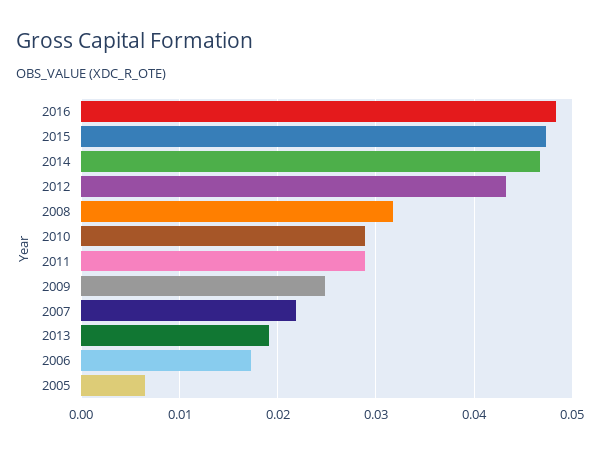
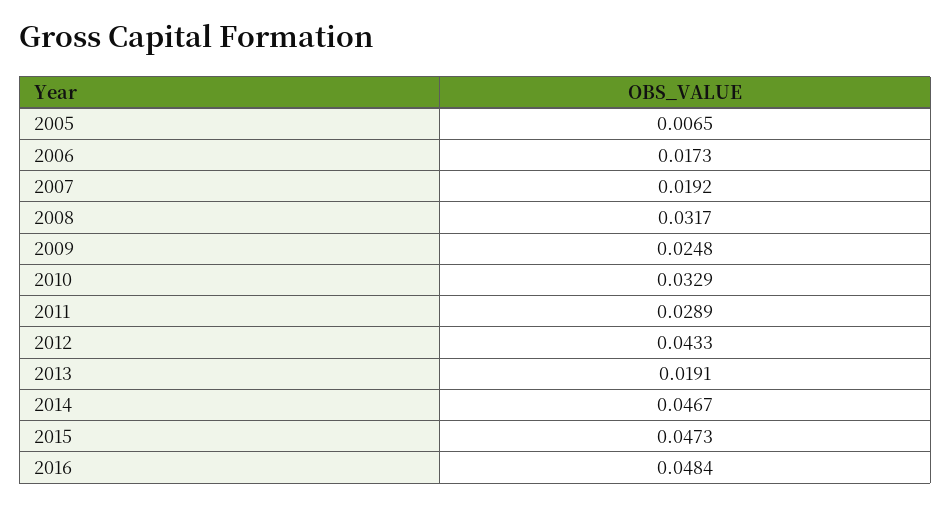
2010: 0.029 -> 0.0329
2007: 0.022 -> 0.0192

